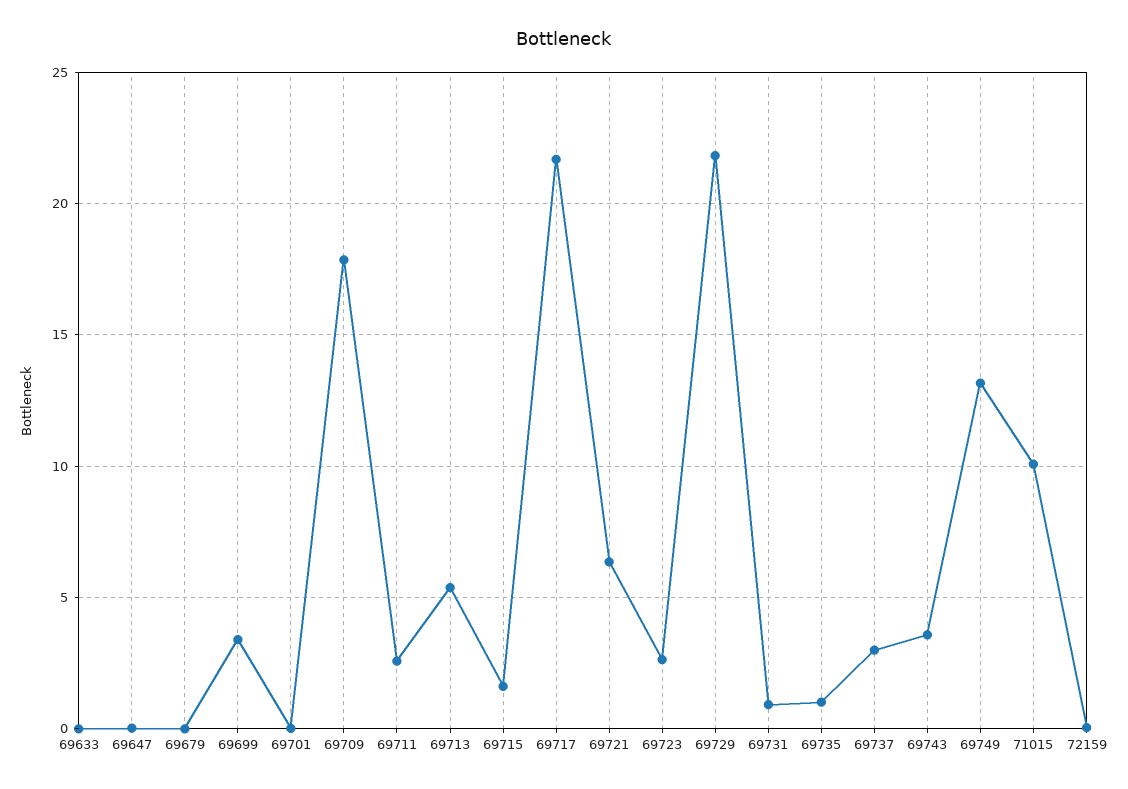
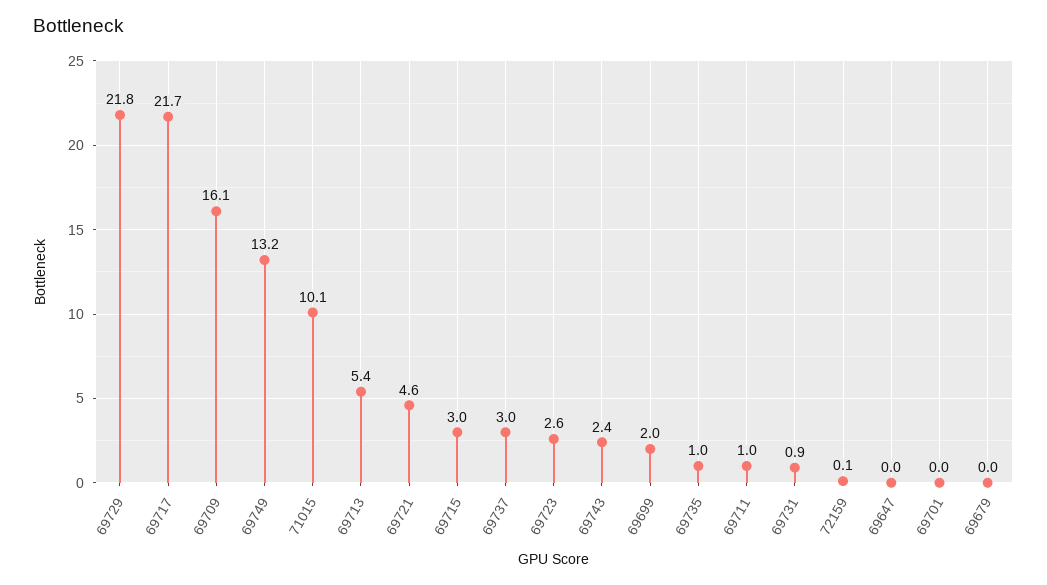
69633: 0 -> none
69699: 3.5 -> 2
69709: 18 -> 16.1
69711: 2.5 -> 1
69715: 1.5 -> 3
69721: 6.5 -> 4.6
69743: 3.5 -> 2.4

